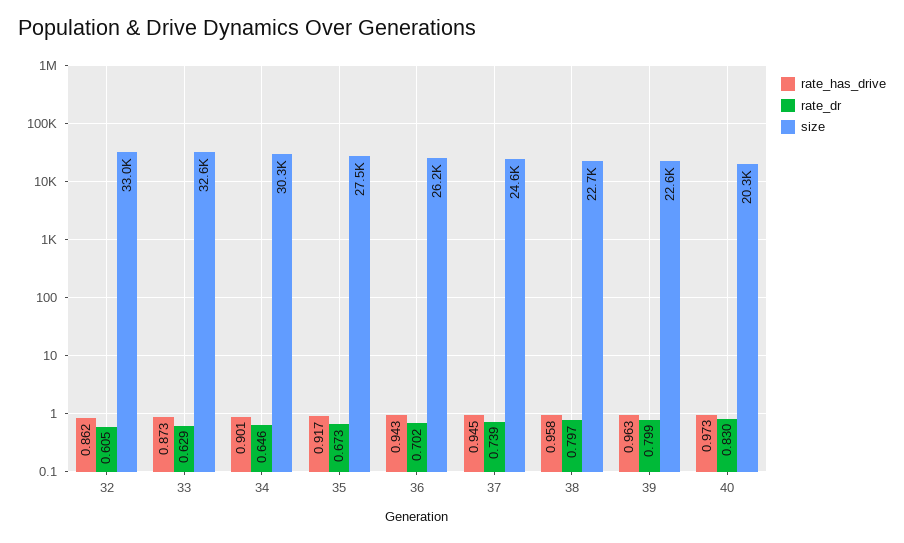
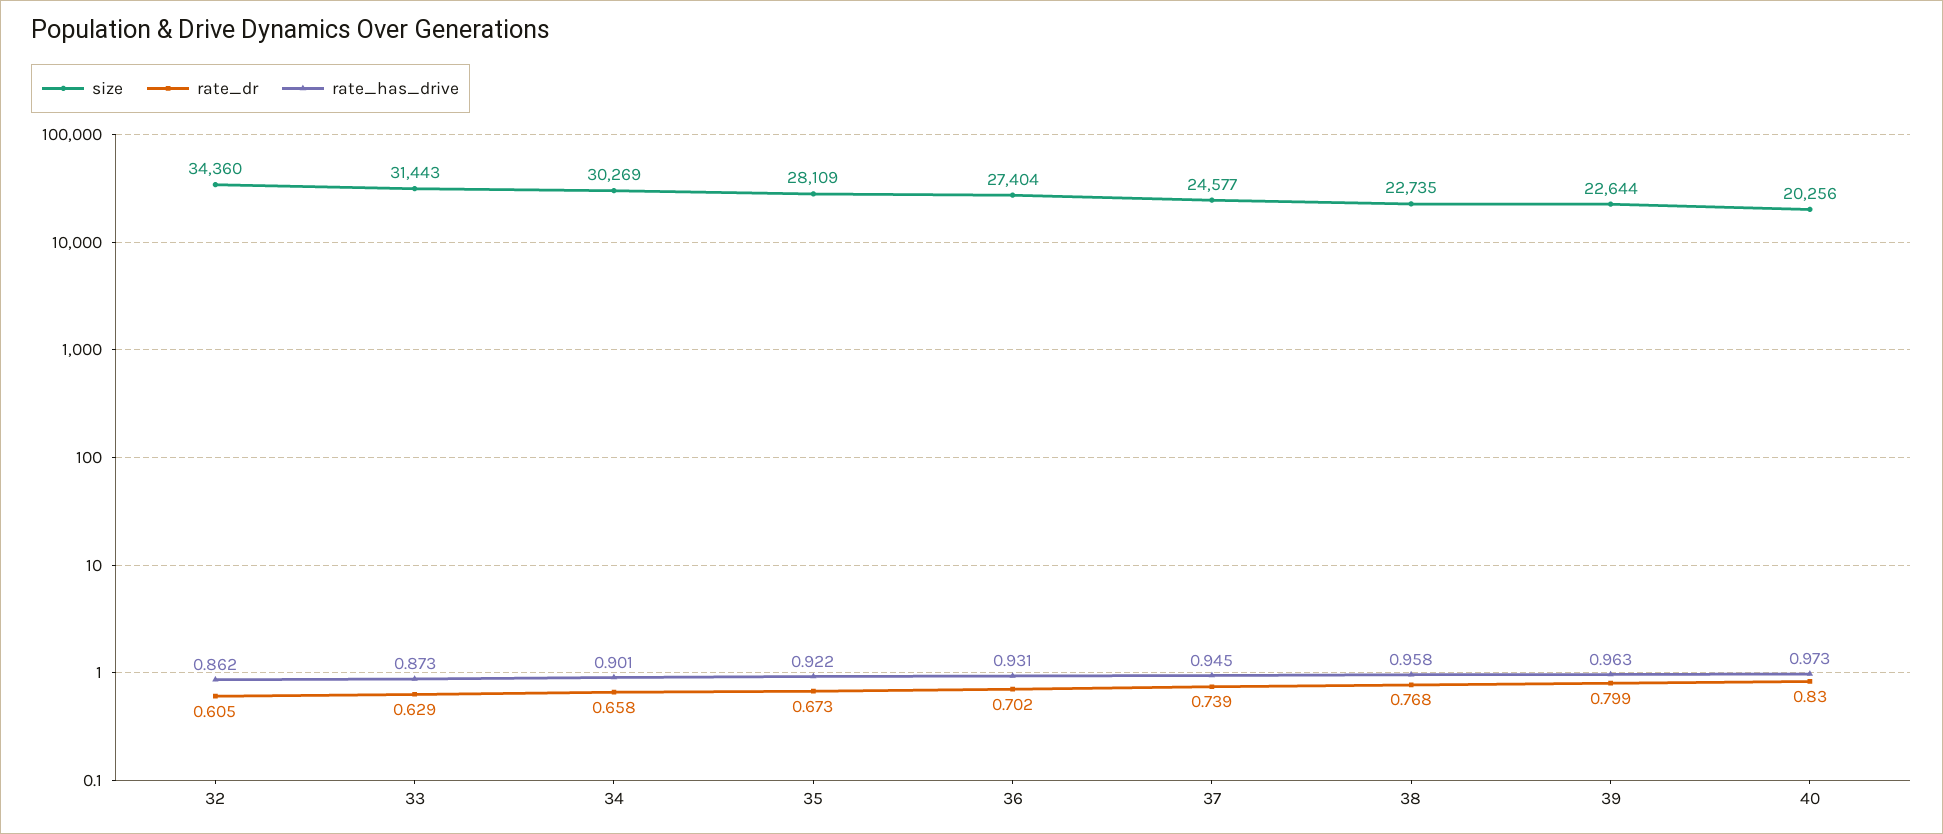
size, 32: 33000 -> 34360
size, 33: 32600 -> 31443
rate_dr, 34: 0.646 -> 0.658
rate_has_drive, 35: 0.917 -> 0.922
size, 35: 27500 -> 28109
rate_has_drive, 36: 0.943 -> 0.931
size, 36: 26200 -> 27404
rate_dr, 38: 0.797 -> 0.768

